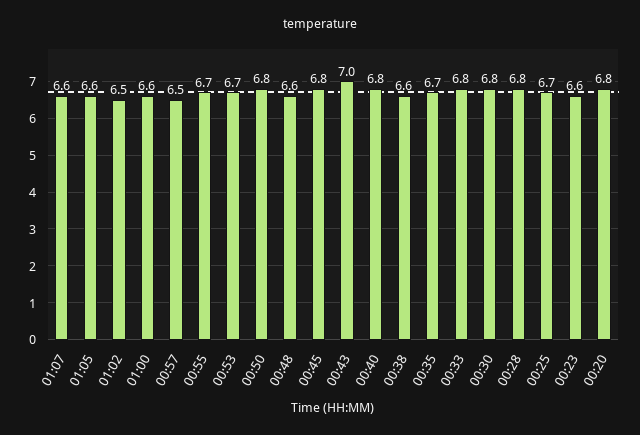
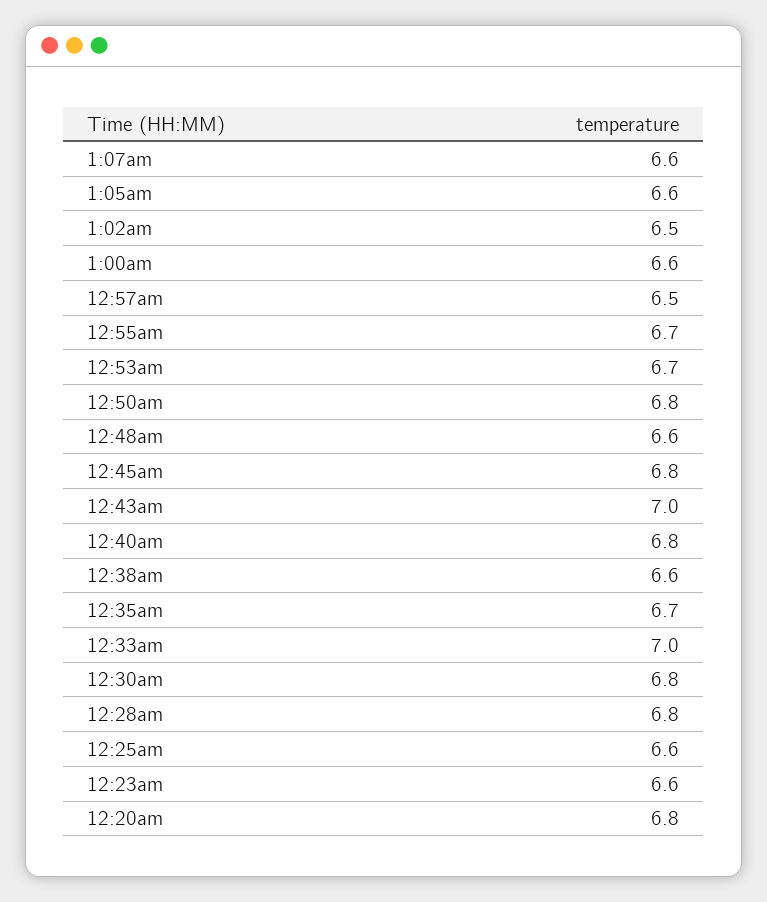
00:33: 6.8 -> 7
00:25: 6.7 -> 6.6

